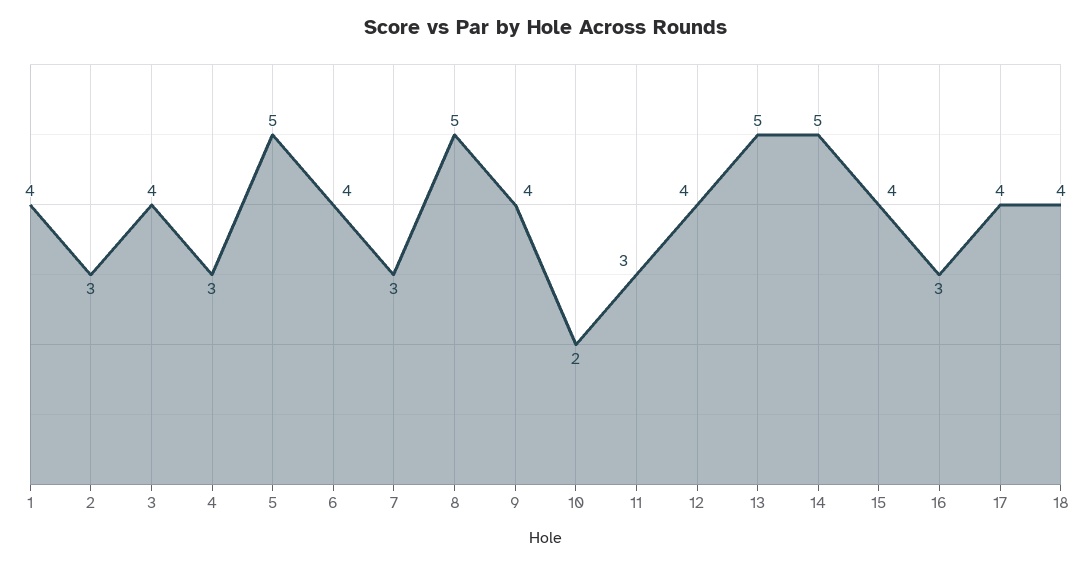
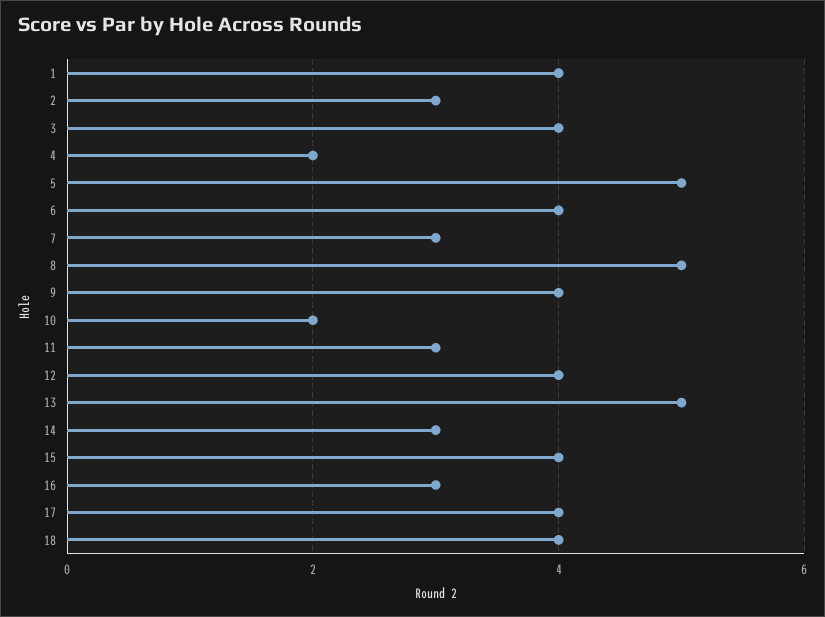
4: 3 -> 2
14: 5 -> 3

